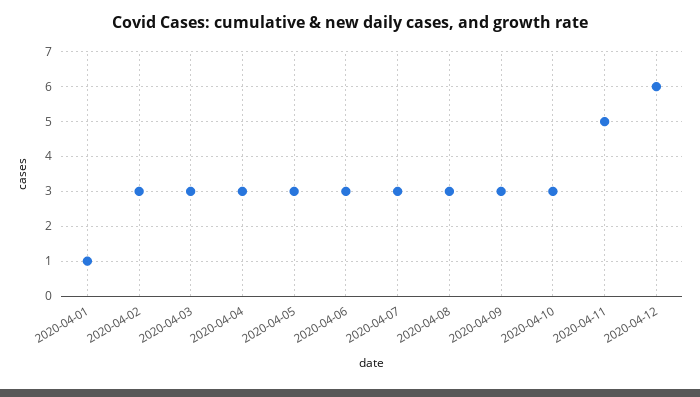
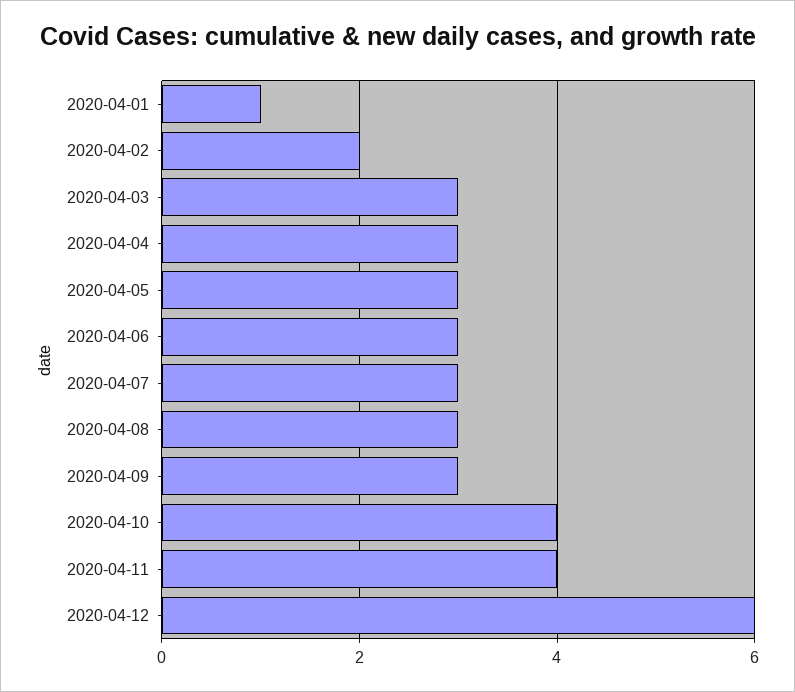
2020-04-02: 3 -> 2
2020-04-10: 3 -> 4
2020-04-11: 5 -> 4

